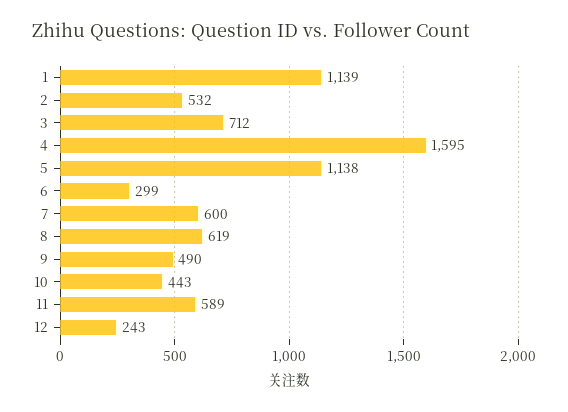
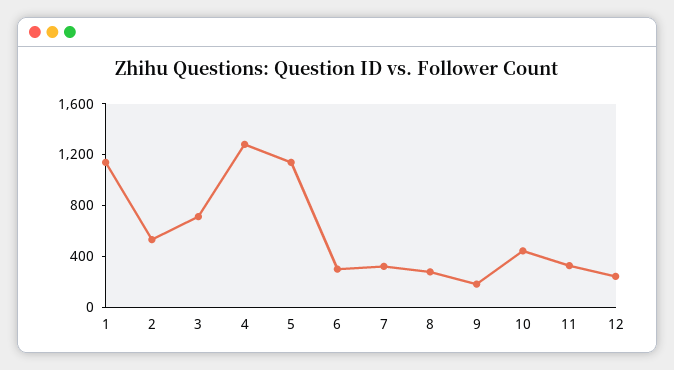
4: 1595 -> 1300
7: 600 -> 300
8: 619 -> 300
9: 490 -> 200
11: 589 -> 300

